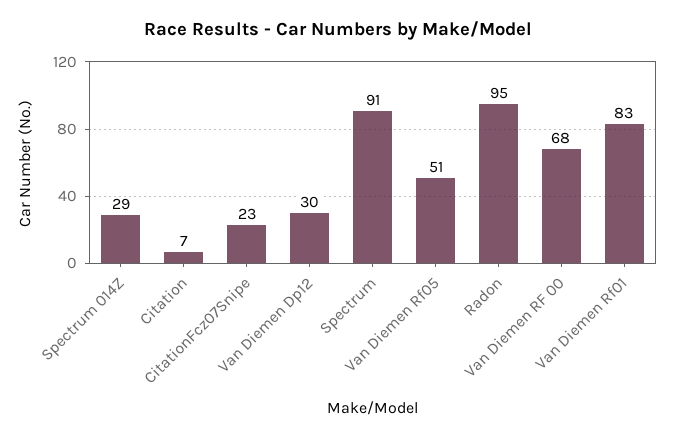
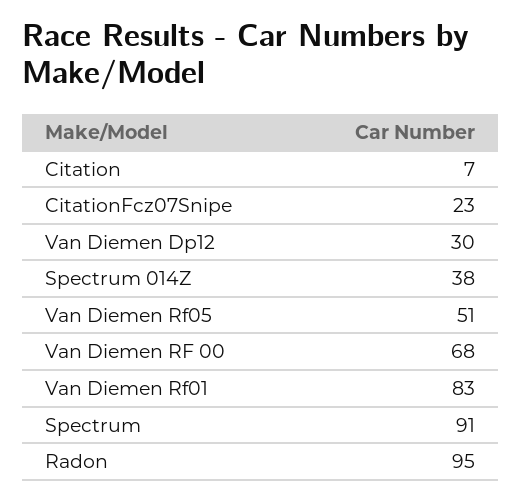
Spectrum 014Z: 29 -> 38

